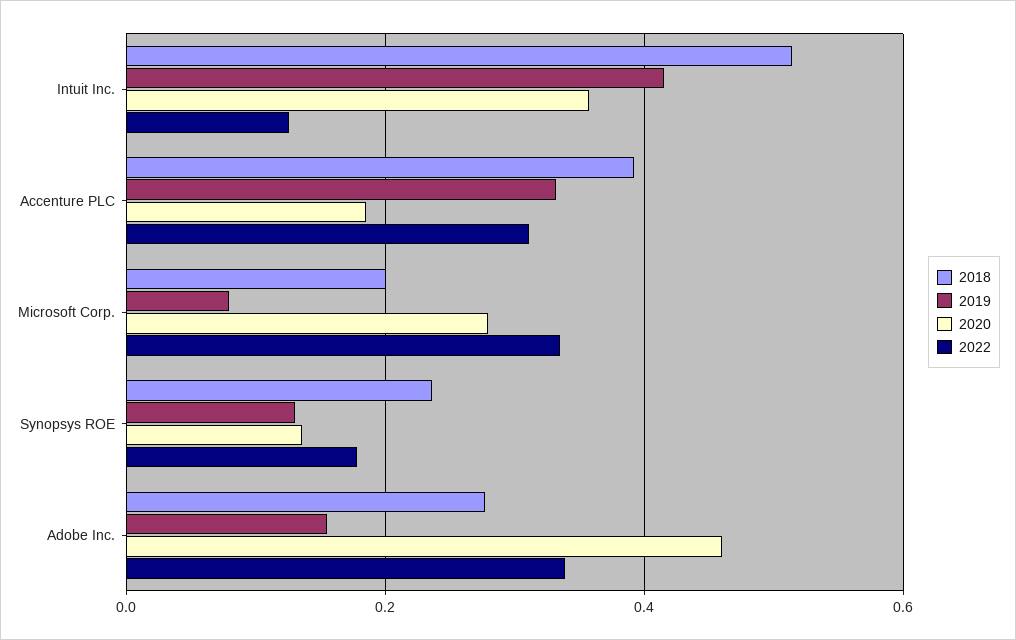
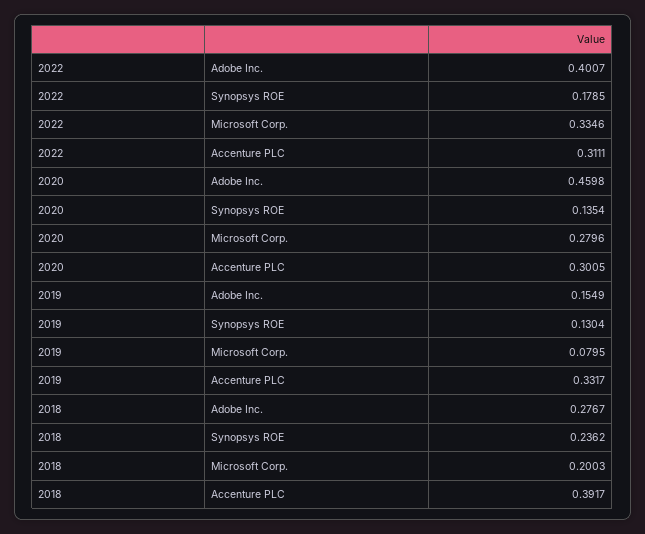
2018, Intuit Inc.: 0.52 -> none
2019, Intuit Inc.: 0.42 -> none
2020, Intuit Inc.: 0.36 -> none
2022, Intuit Inc.: 0.12 -> none
2020, Accenture PLC: 0.18 -> 0.3005
2022, Adobe Inc.: 0.34 -> 0.4007

